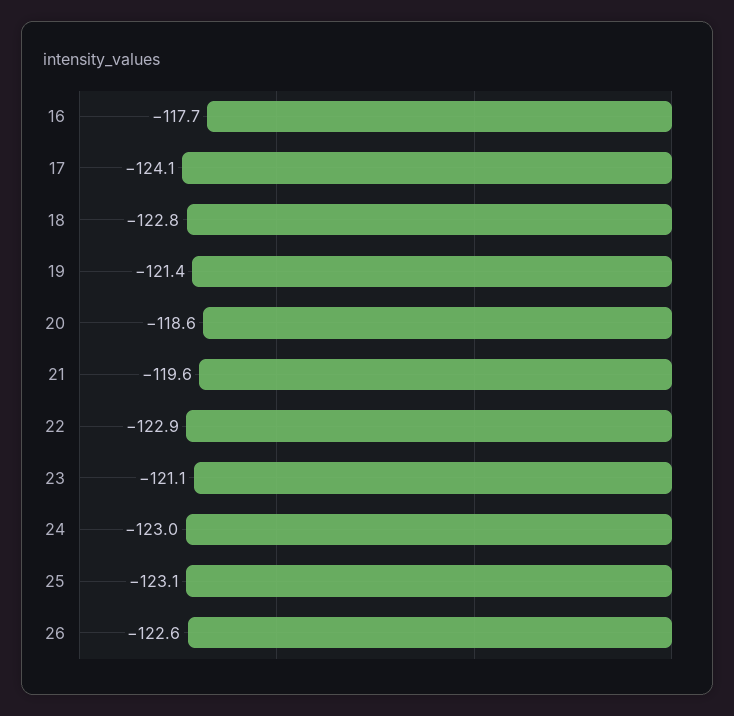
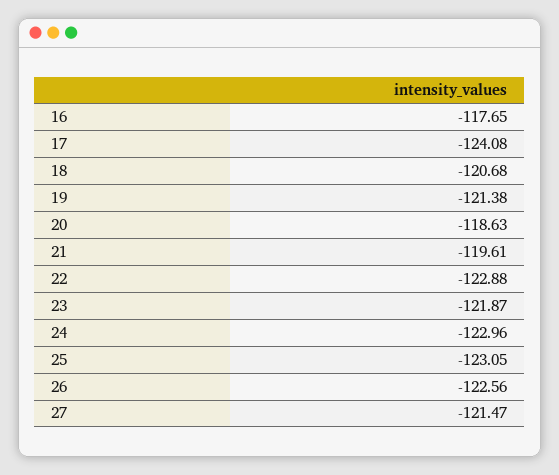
18: -122.8 -> -120.68
23: -121.1 -> -121.87
27: none -> -121.47

